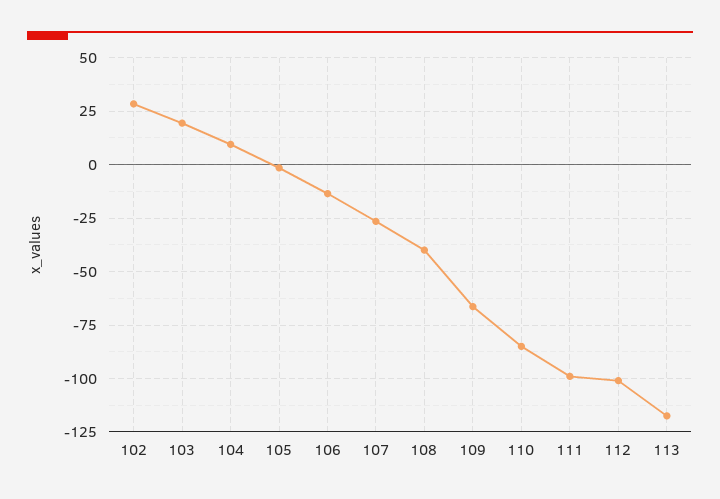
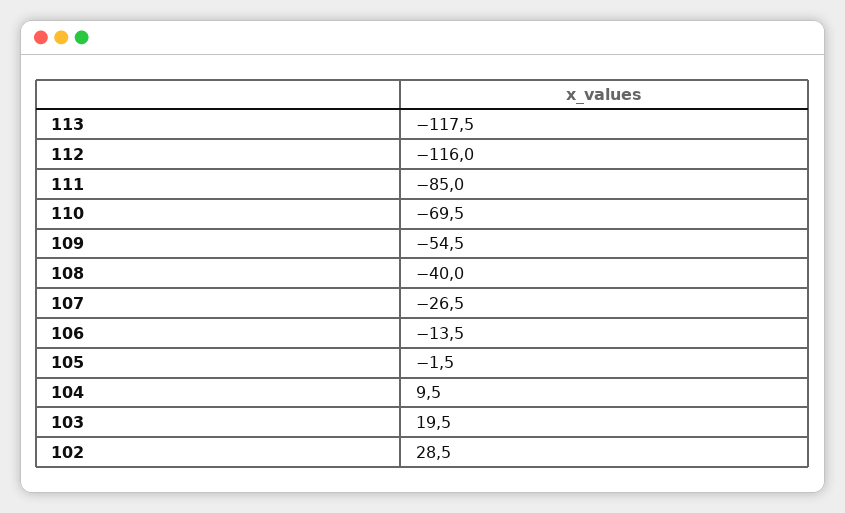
109: -65 -> -54.5
110: -85 -> -69.5
111: -100 -> -85
112: -100 -> -116

